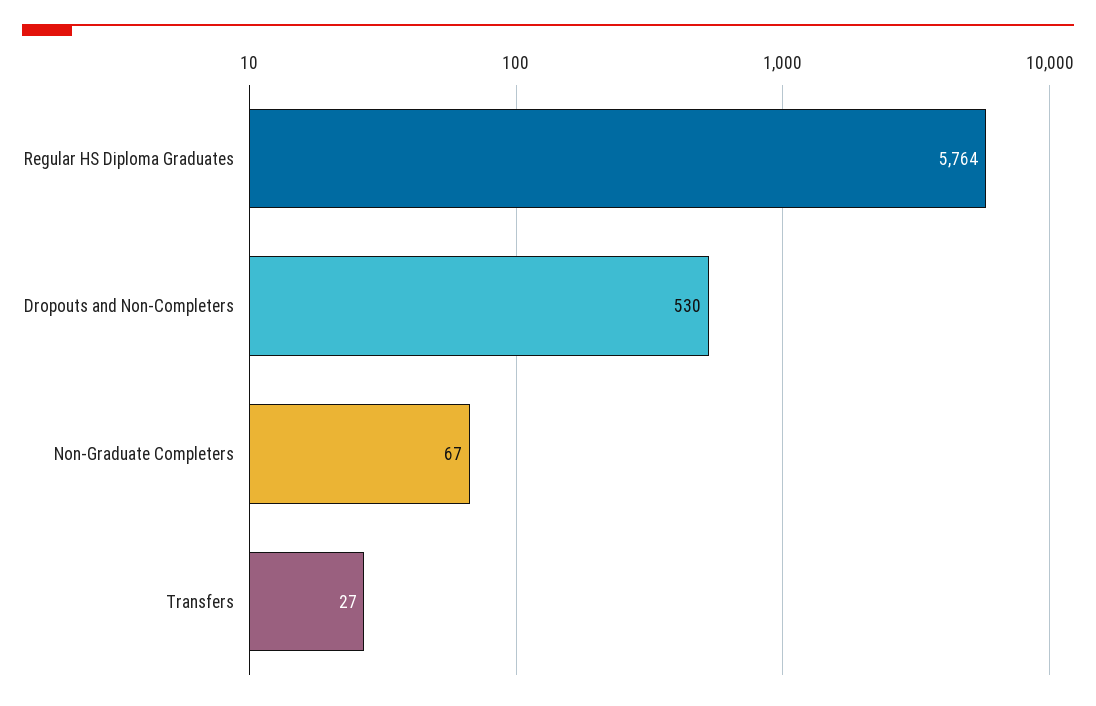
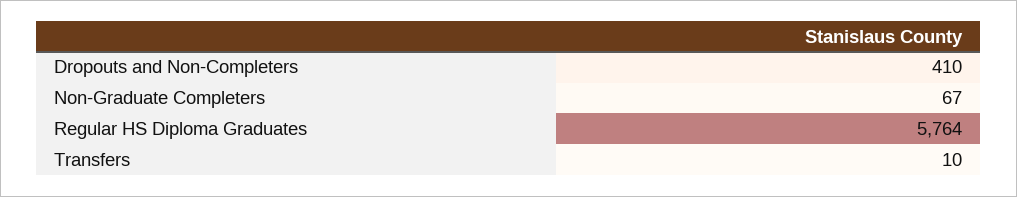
Dropouts and Non-Completers: 530 -> 410
Transfers: 27 -> 10

